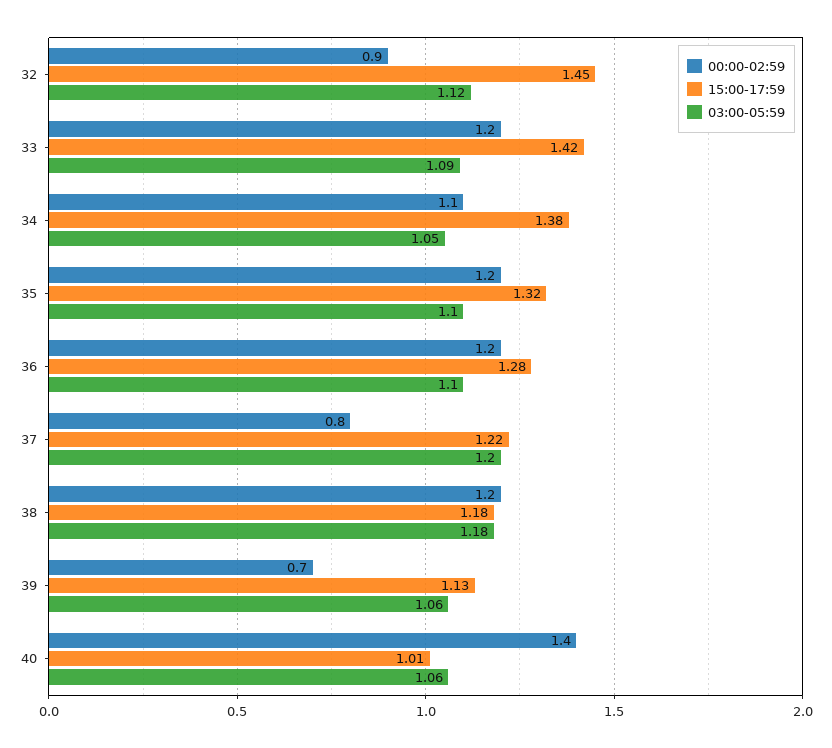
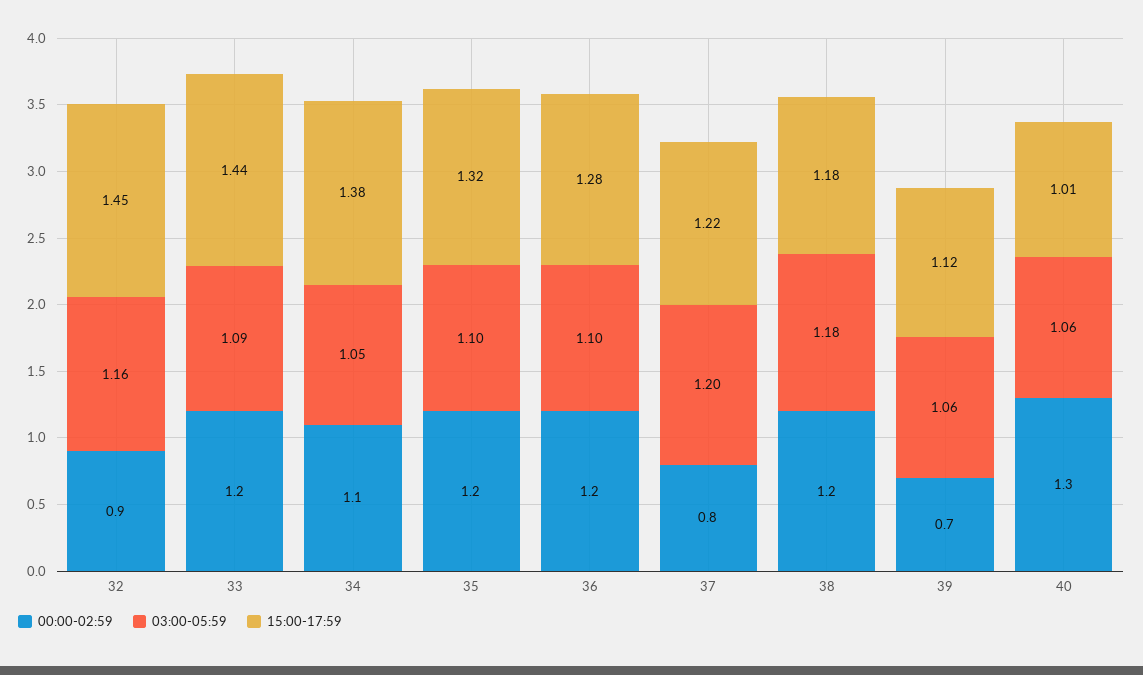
03:00-05:59, 32: 1.12 -> 1.16
15:00-17:59, 33: 1.42 -> 1.44
15:00-17:59, 39: 1.13 -> 1.12
00:00-02:59, 40: 1.4 -> 1.3

